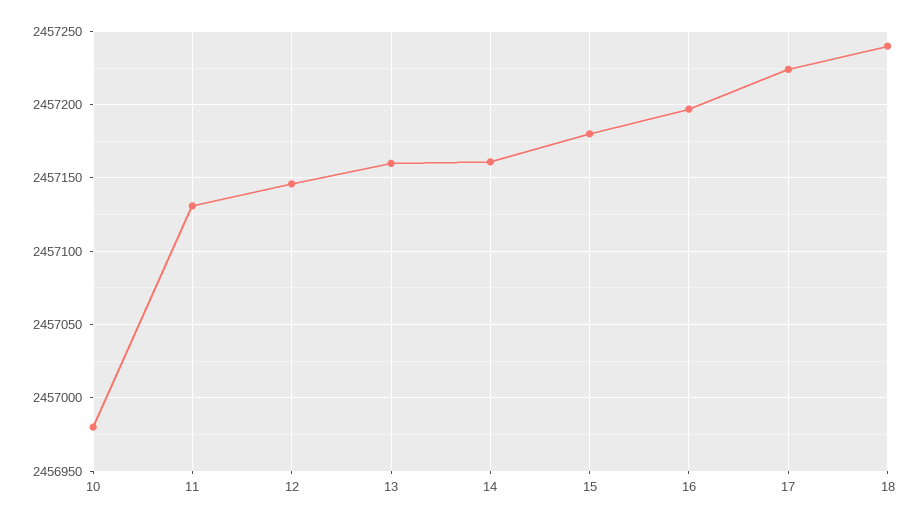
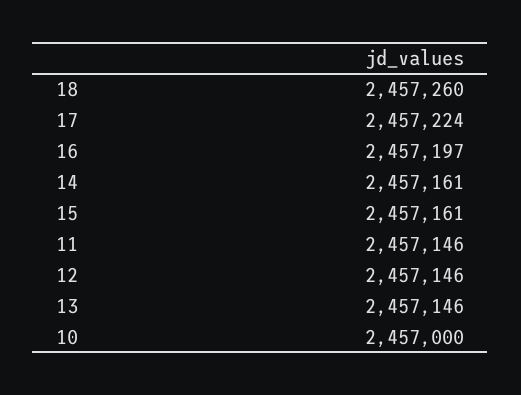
10: 2456980 -> 2457000
11: 2457130 -> 2457146
13: 2457160 -> 2457146
15: 2457180 -> 2457161
18: 2457240 -> 2457260

